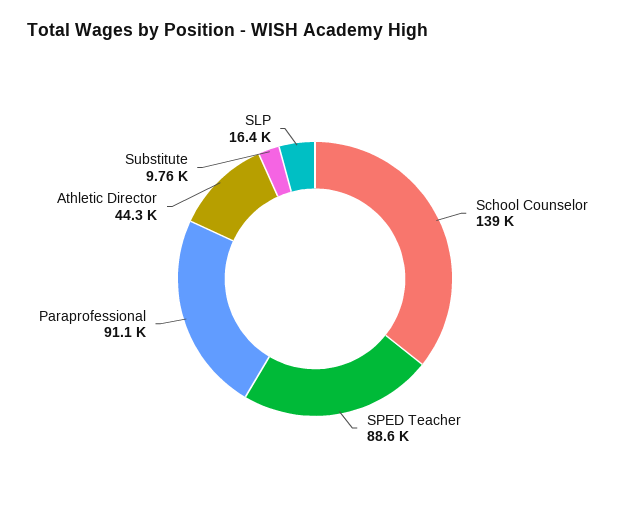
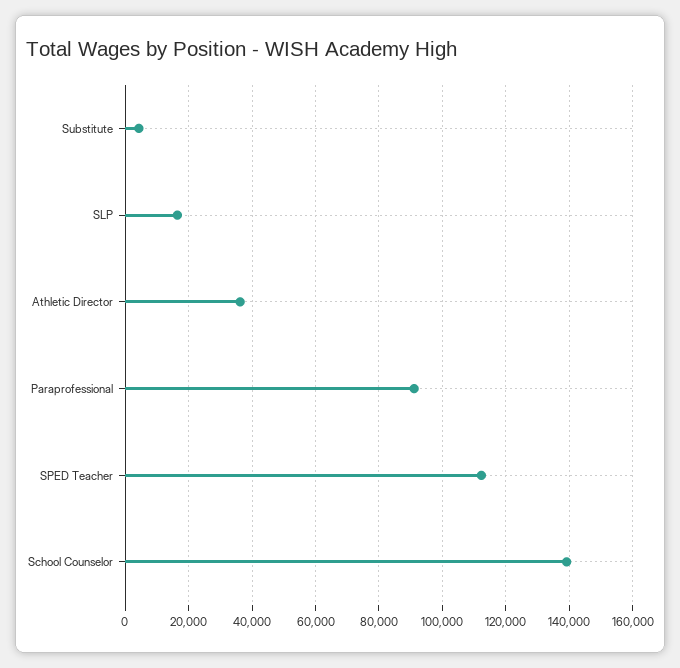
SPED Teacher: 88600 -> 112000
Athletic Director: 44300 -> 36000
Substitute: 9760 -> 4000

